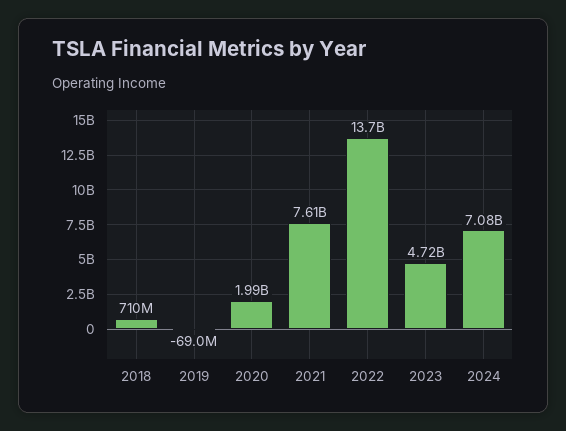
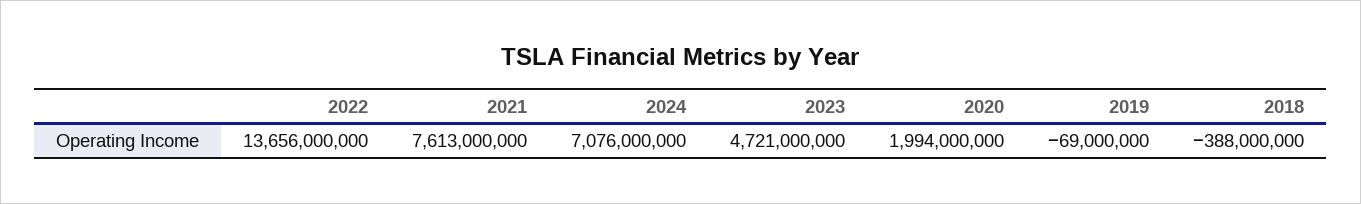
2018: 710000000 -> -388000000

